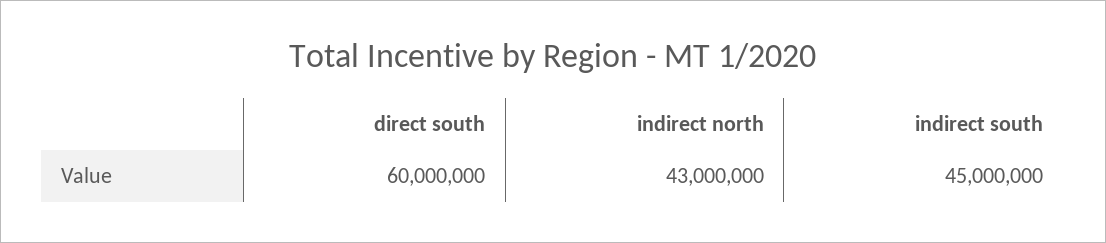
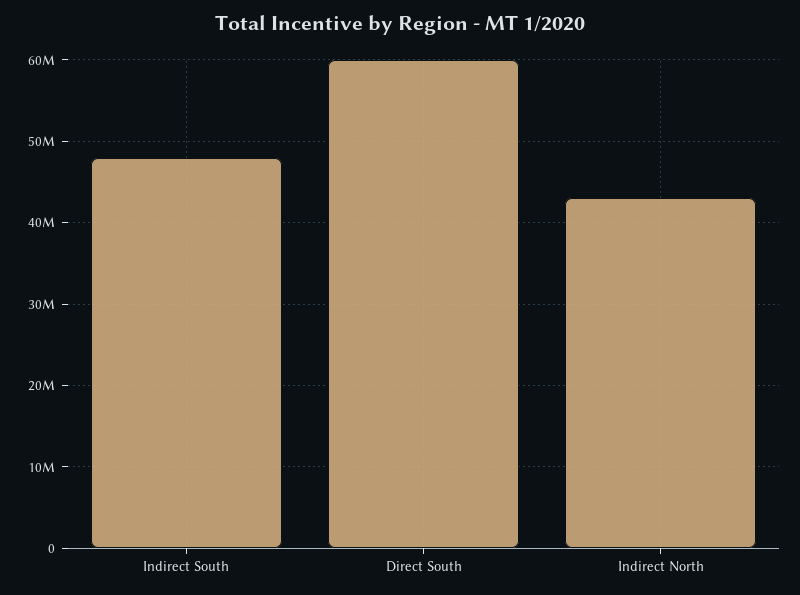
indirect south: 45000000 -> 48000000

